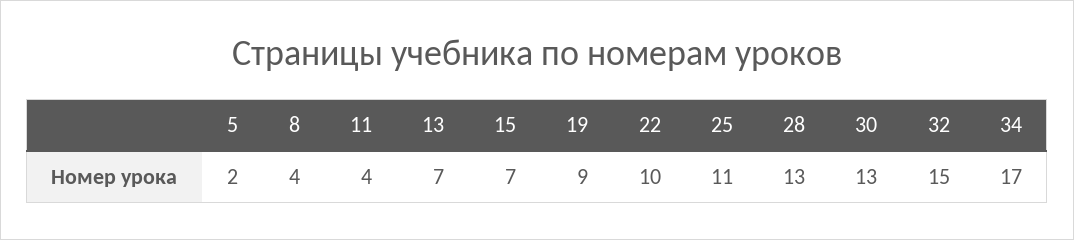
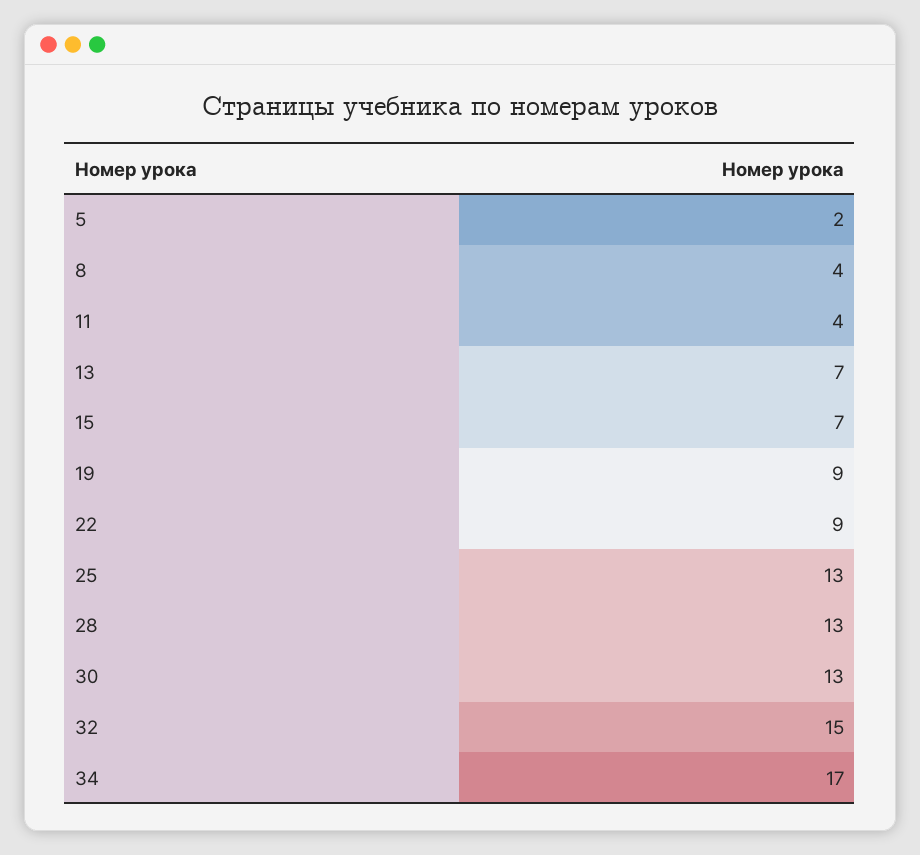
22: 10 -> 9
25: 11 -> 13

